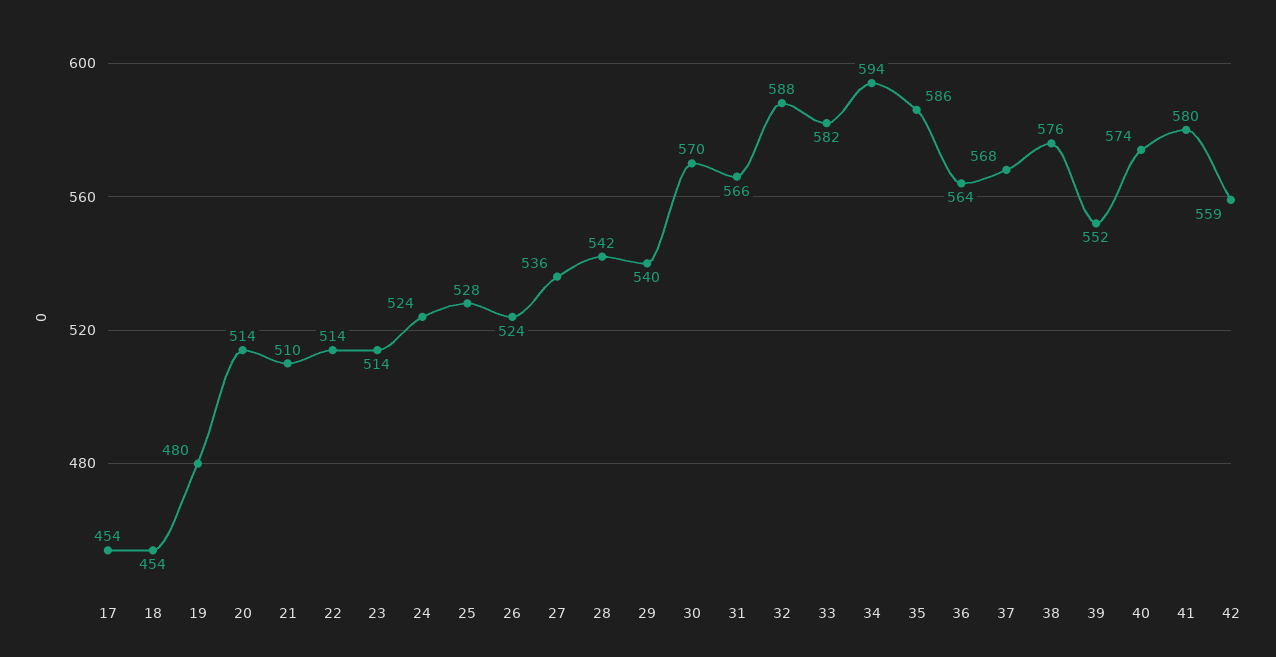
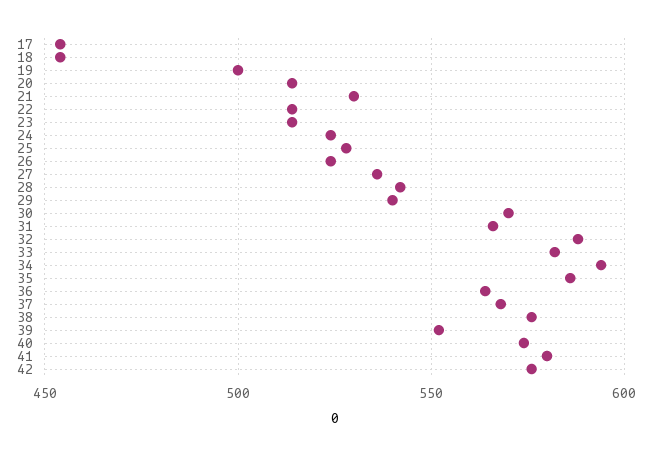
19: 480 -> 500
21: 510 -> 530
42: 559 -> 575

